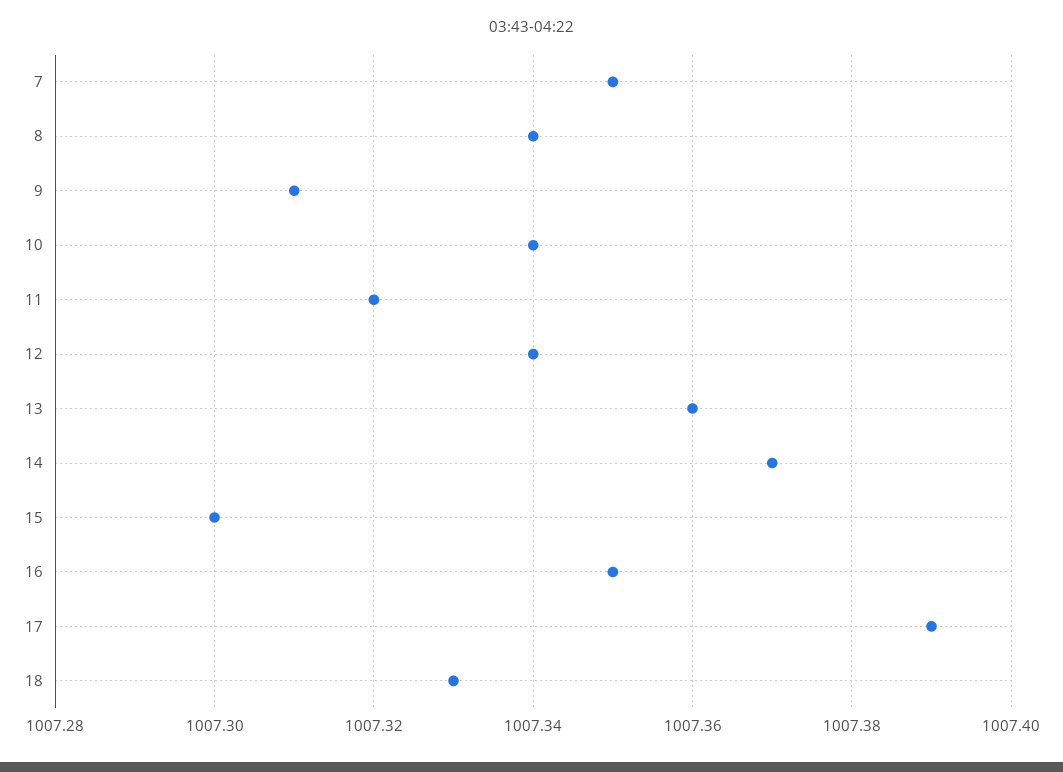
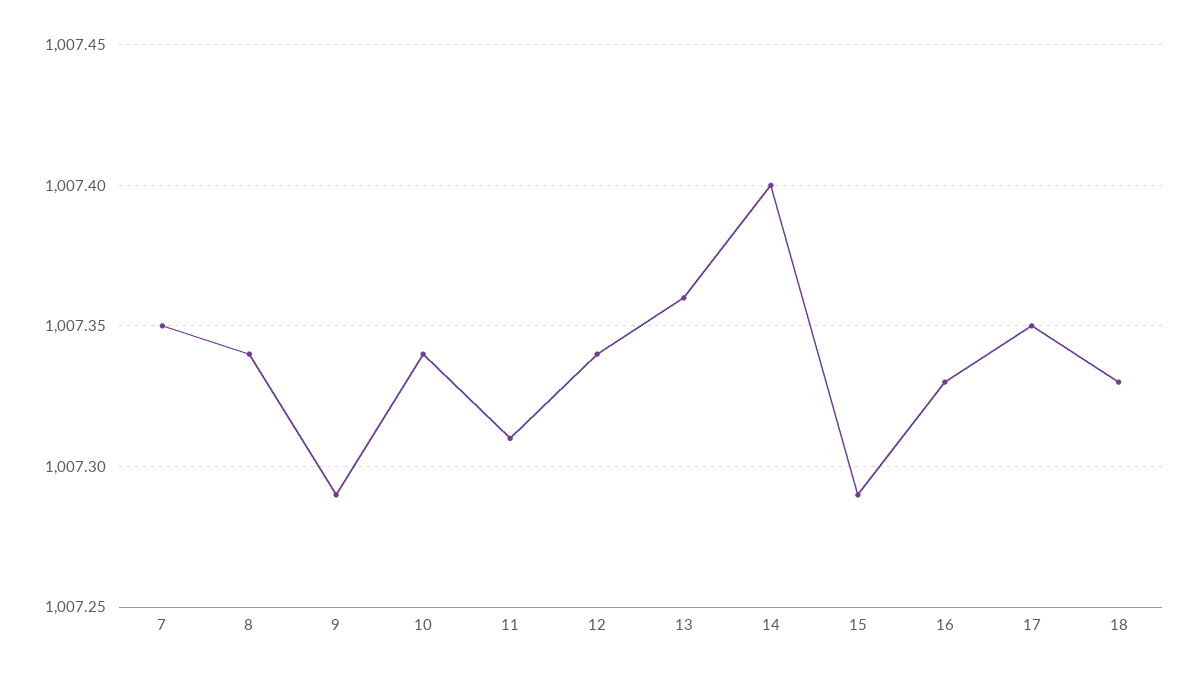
9: 1007.31 -> 1007.29
11: 1007.32 -> 1007.31
14: 1007.37 -> 1007.4
15: 1007.3 -> 1007.29
16: 1007.35 -> 1007.33
17: 1007.39 -> 1007.35

